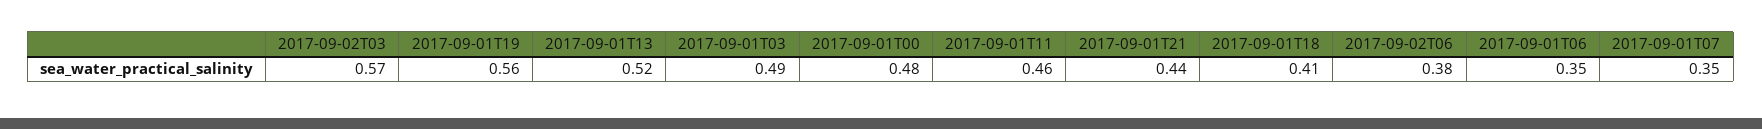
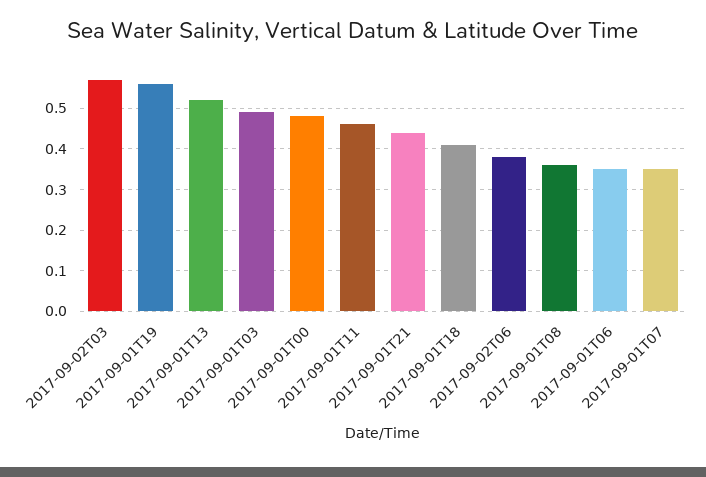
2017-09-01T08: none -> 0.35

